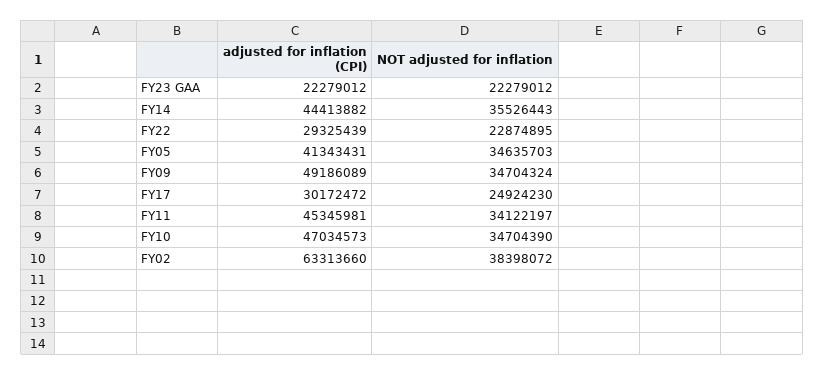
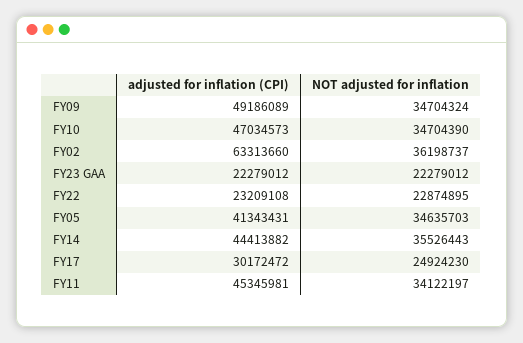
adjusted for inflation (CPI), FY22: 29325439 -> 23209108
NOT adjusted for inflation, FY02: 38398072 -> 36198737

